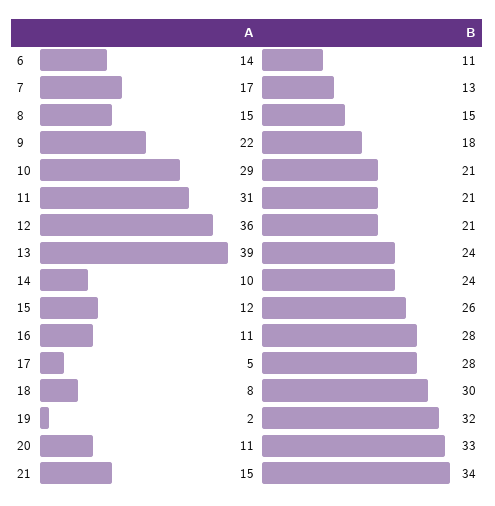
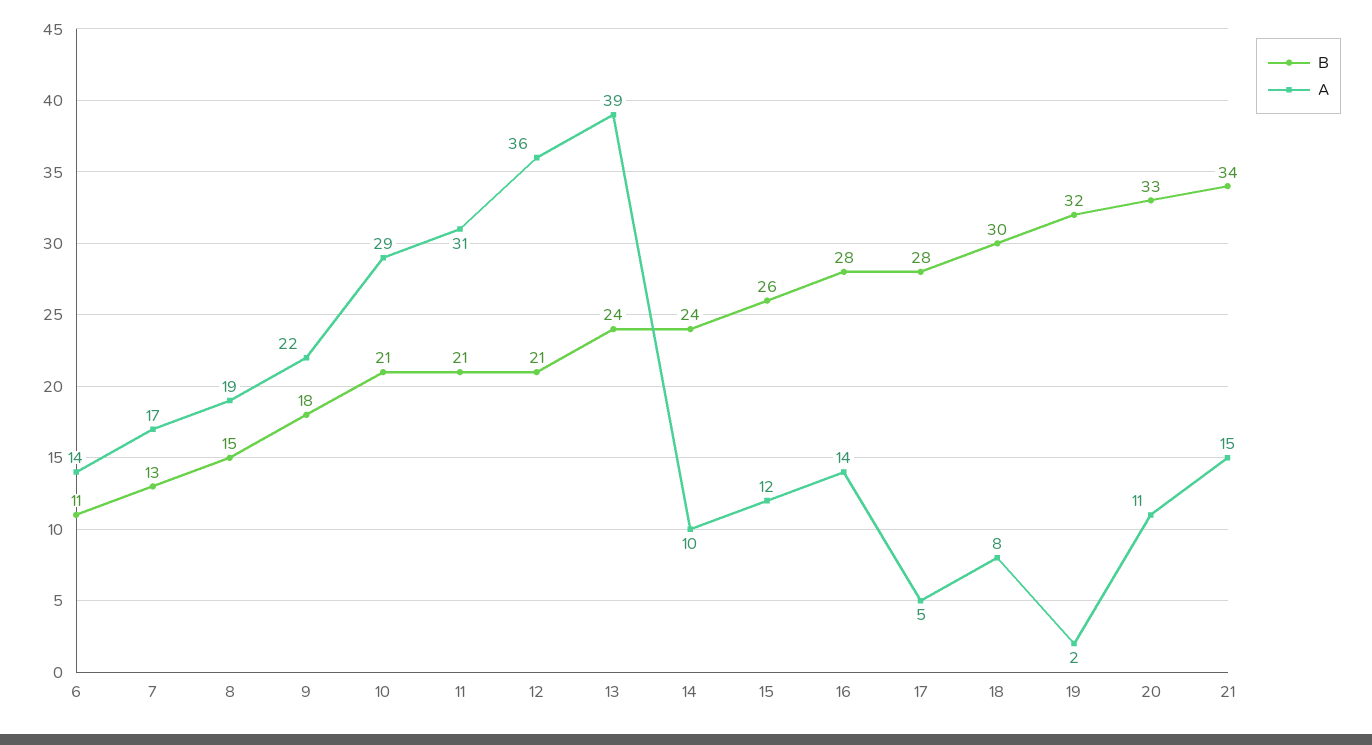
A, 8: 15 -> 19
A, 16: 11 -> 14

